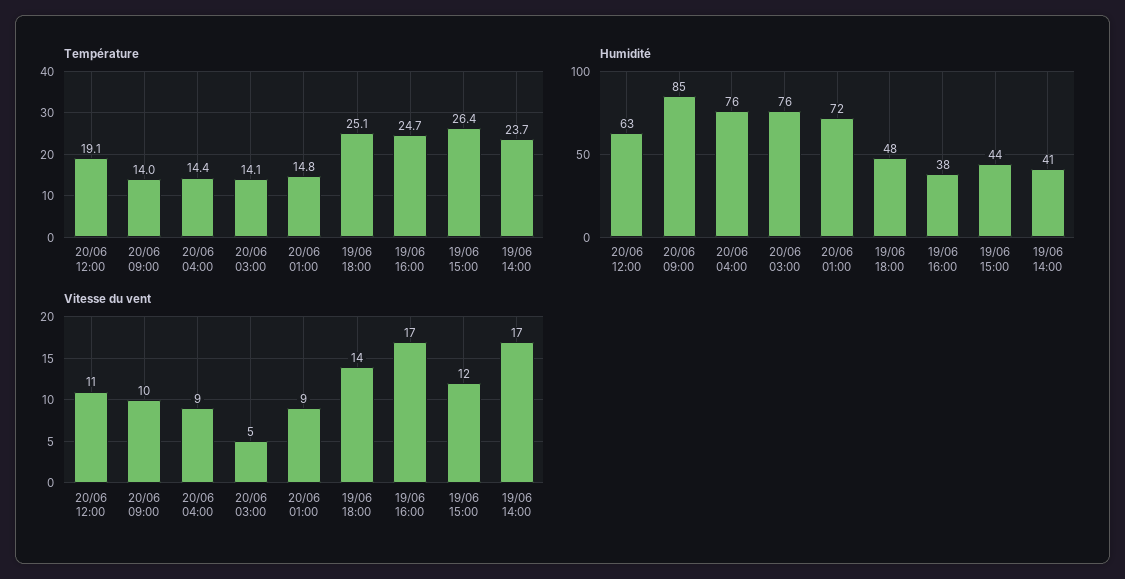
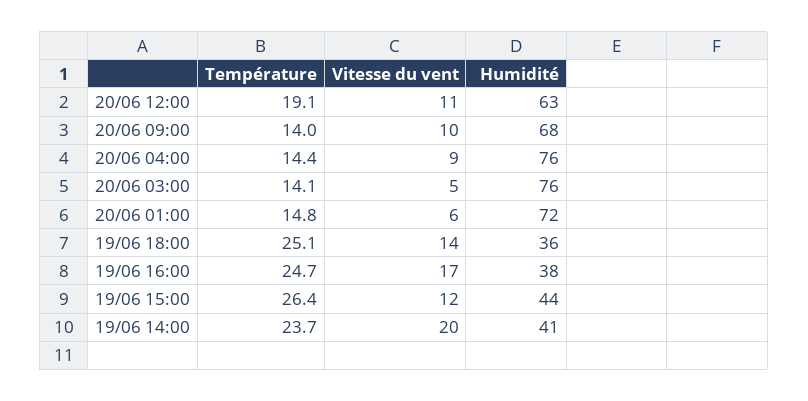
Humidité, 20/06 09:00: 85 -> 68
Humidité, 19/06 18:00: 48 -> 36
Vitesse du vent, 20/06 01:00: 9 -> 6
Vitesse du vent, 19/06 14:00: 17 -> 20

